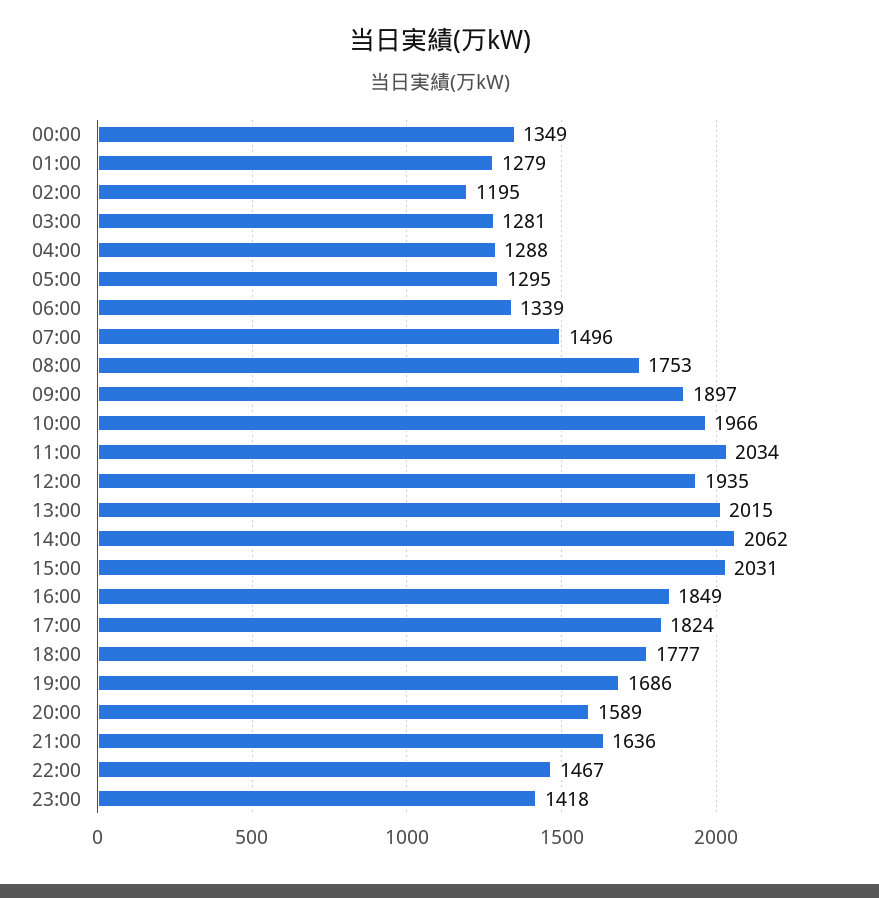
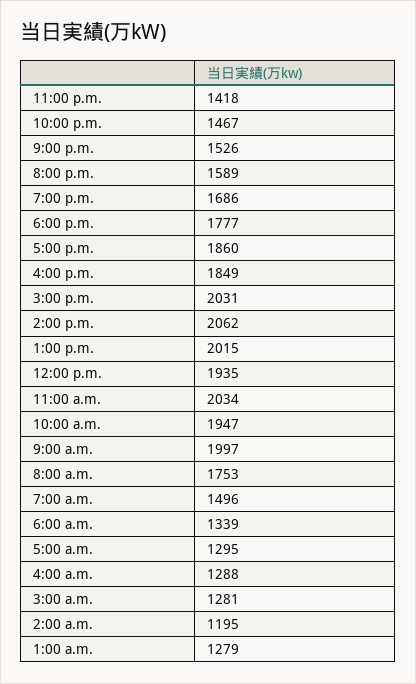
00:00: 1349 -> none
09:00: 1897 -> 1997
10:00: 1966 -> 1947
17:00: 1824 -> 1860
21:00: 1636 -> 1526

